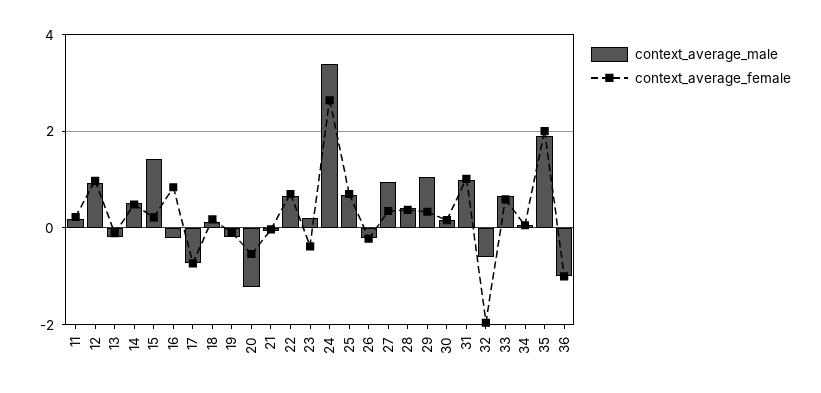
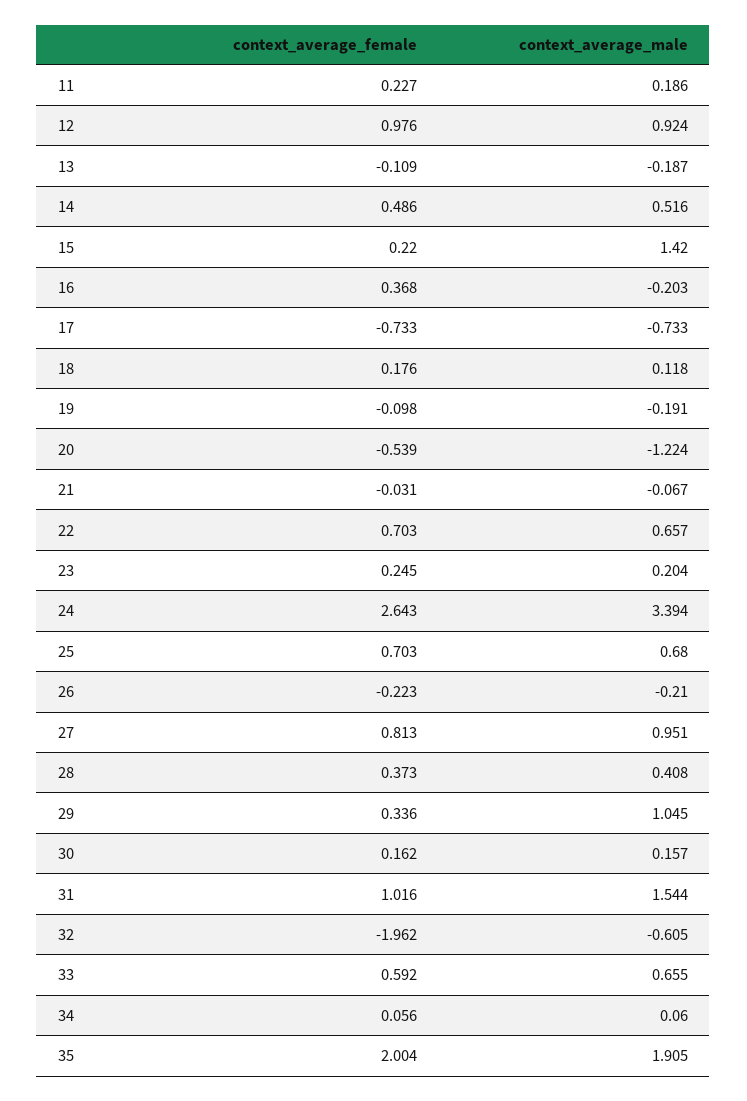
context_average_female, 16: 0.8 -> 0.368
context_average_female, 23: -0.4 -> 0.245
context_average_female, 27: 0.4 -> 0.813
context_average_male, 31: 1 -> 1.544
context_average_male, 36: -1 -> none
context_average_female, 36: -1 -> none

